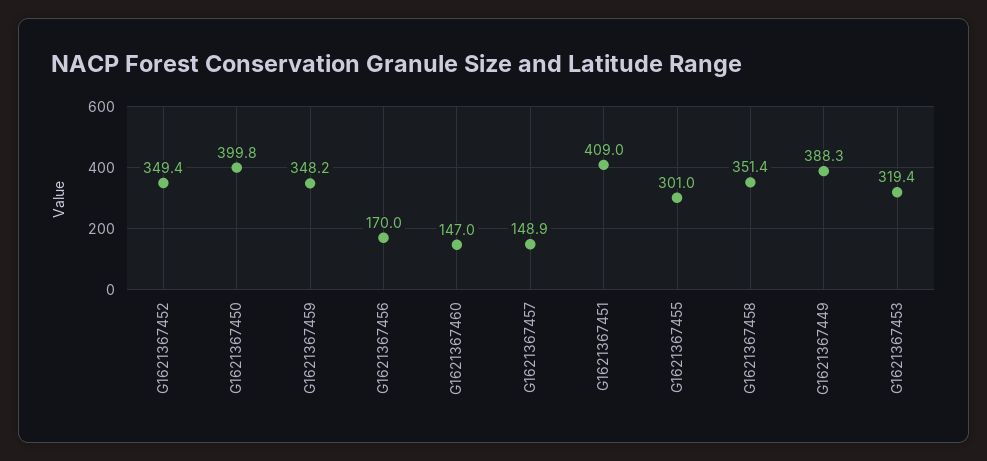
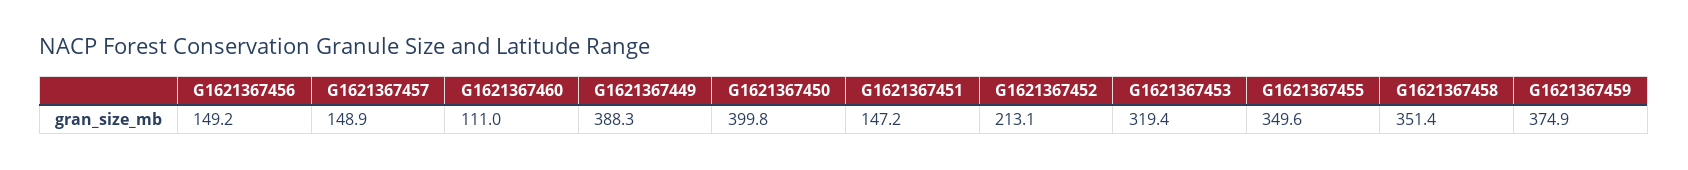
G1621367452: 349.4 -> 213.1
G1621367459: 348.2 -> 374.9
G1621367456: 170 -> 149.2
G1621367460: 147 -> 111
G1621367451: 409 -> 147.2
G1621367455: 301 -> 349.6

